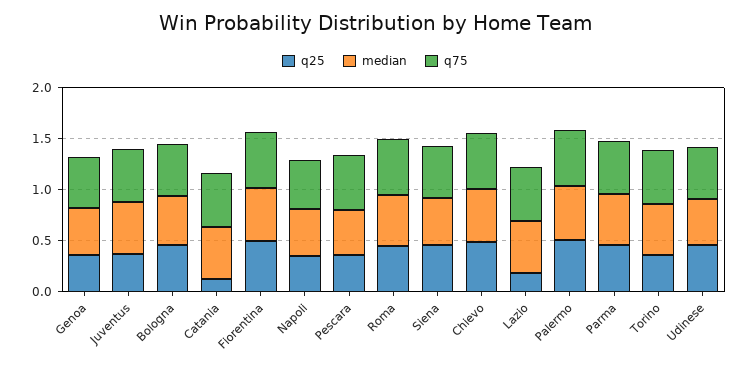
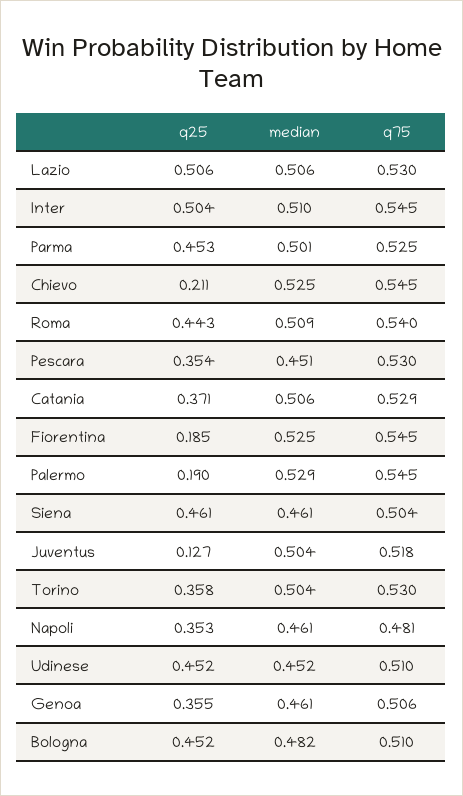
q25, Juventus: 0.4 -> 0.127
q25, Catania: 0.1 -> 0.371
q25, Fiorentina: 0.5 -> 0.185
q25, Chievo: 0.5 -> 0.211
q25, Lazio: 0.2 -> 0.506
q25, Palermo: 0.5 -> 0.19
q25, Inter: none -> 0.504
median, Inter: none -> 0.51
q75, Inter: none -> 0.545

